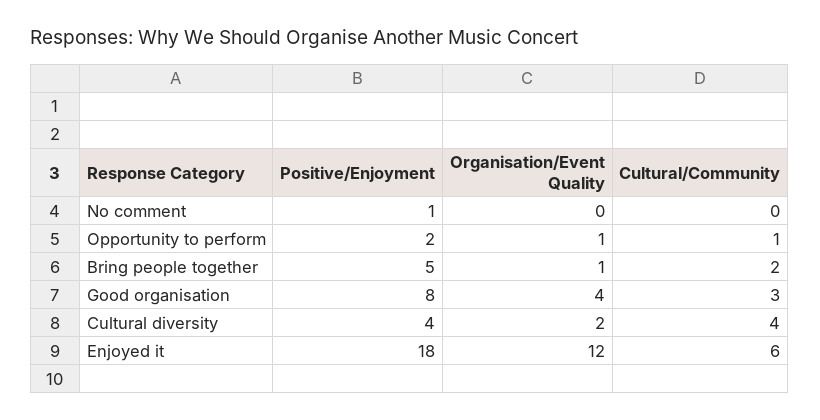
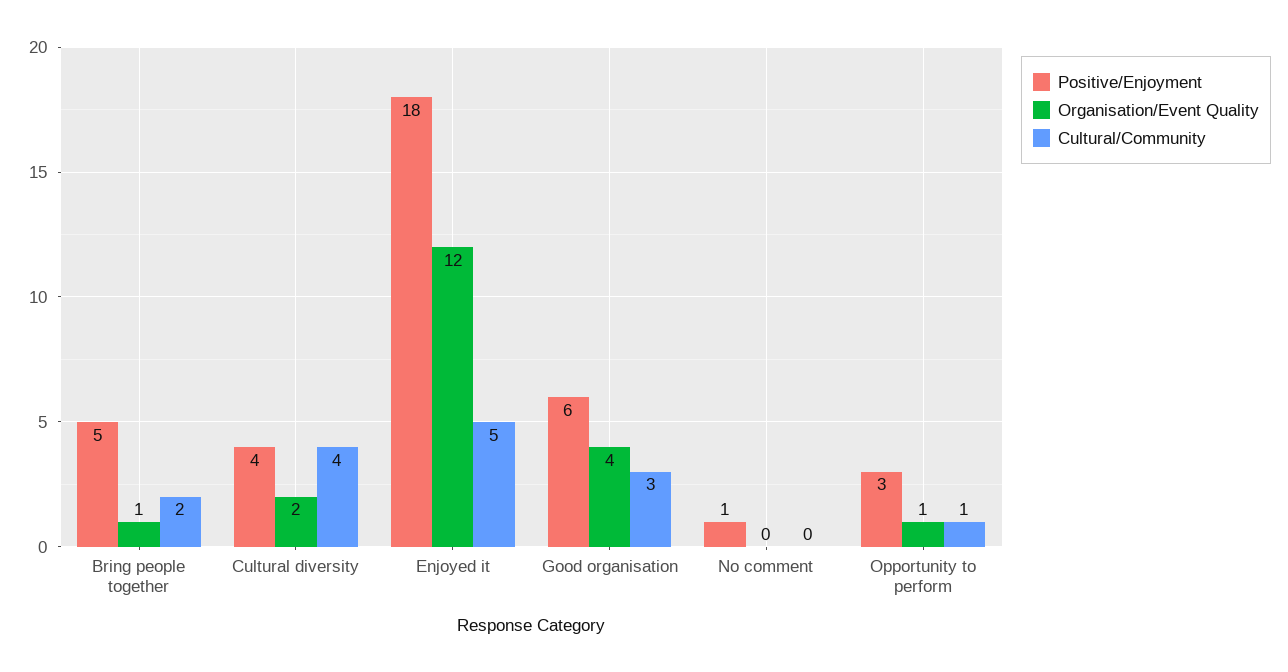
Positive/Enjoyment, Opportunity to perform: 2 -> 3
Positive/Enjoyment, Good organisation: 8 -> 6
Cultural/Community, Enjoyed it: 6 -> 5

